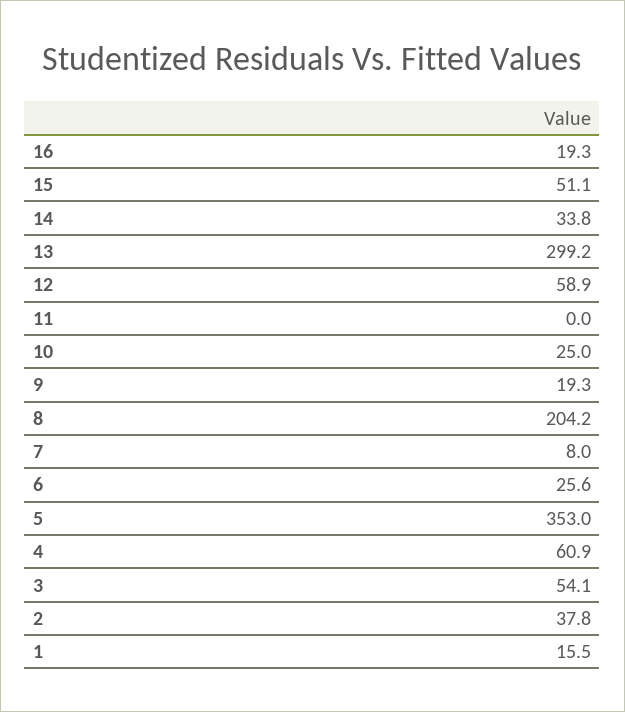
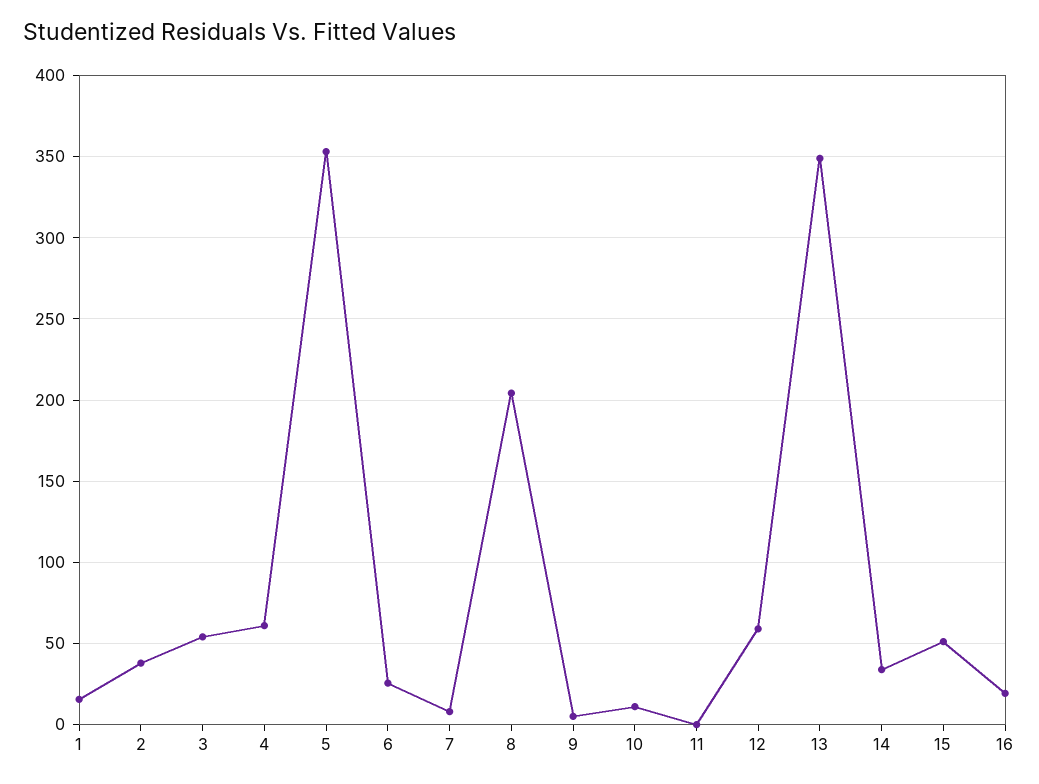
13: 299.2 -> 350
10: 25 -> 10
9: 19.3 -> 5

